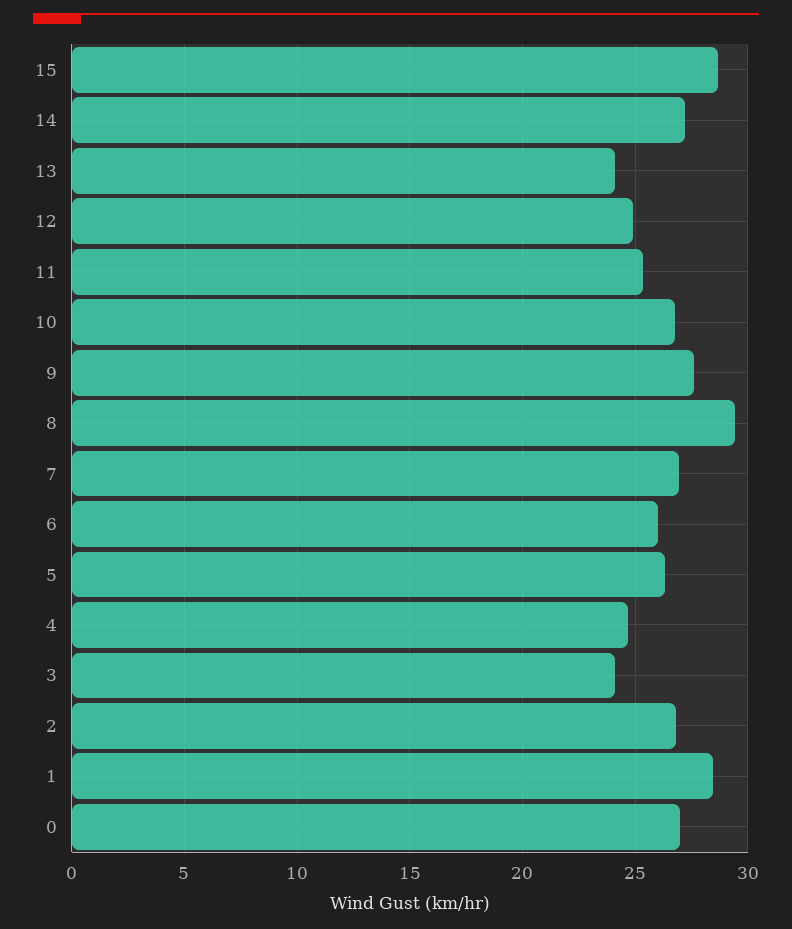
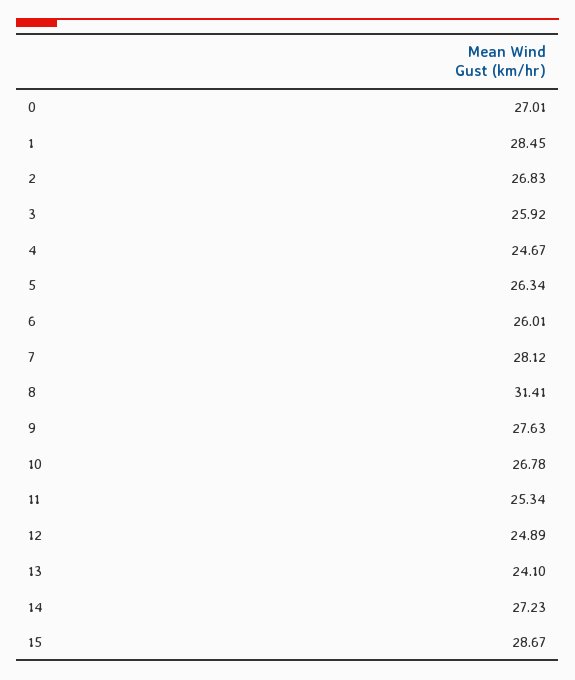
8: 29.5 -> 31.41
7: 27 -> 28.12
3: 24 -> 25.92

